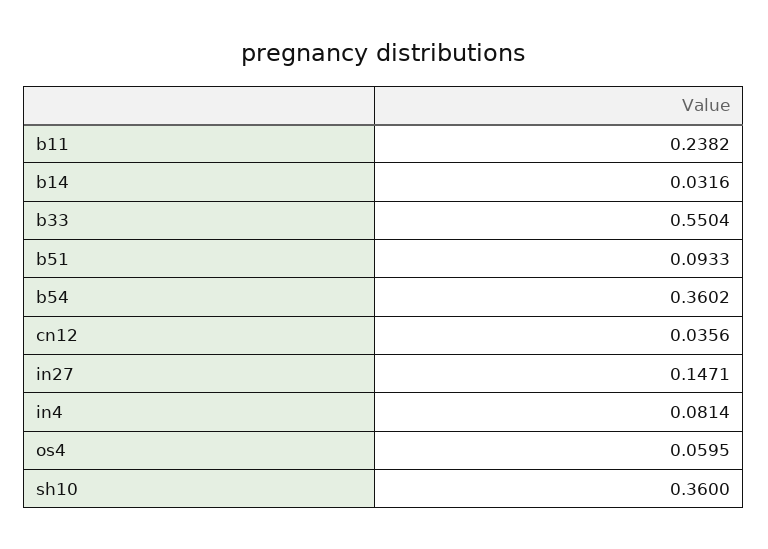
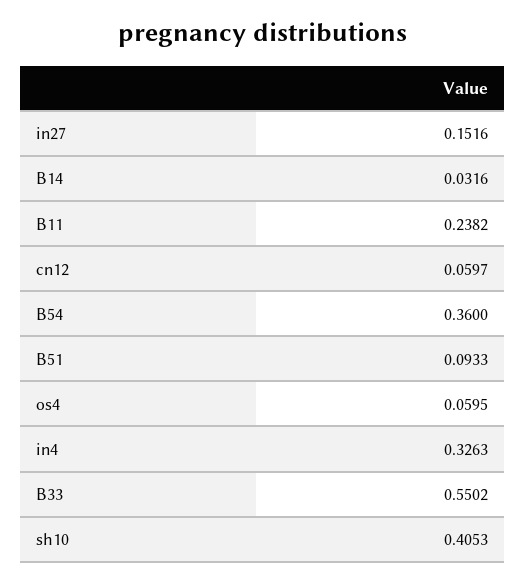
b33: 0.5504 -> 0.5502
b54: 0.3602 -> 0.36
cn12: 0.0356 -> 0.0597
in27: 0.1471 -> 0.1516
in4: 0.0814 -> 0.3263
sh10: 0.36 -> 0.4053

